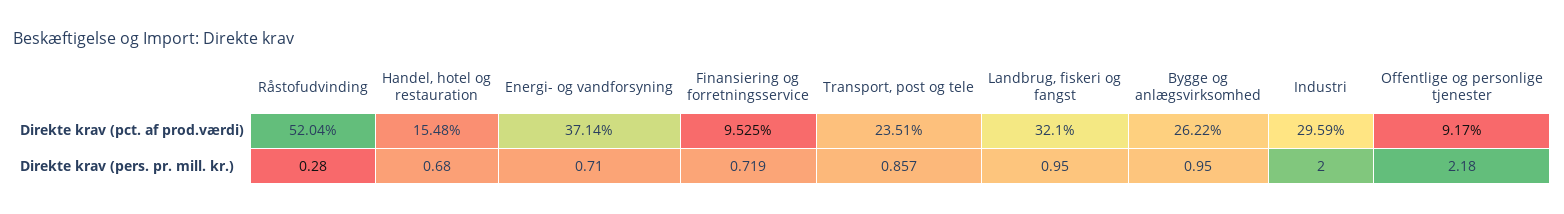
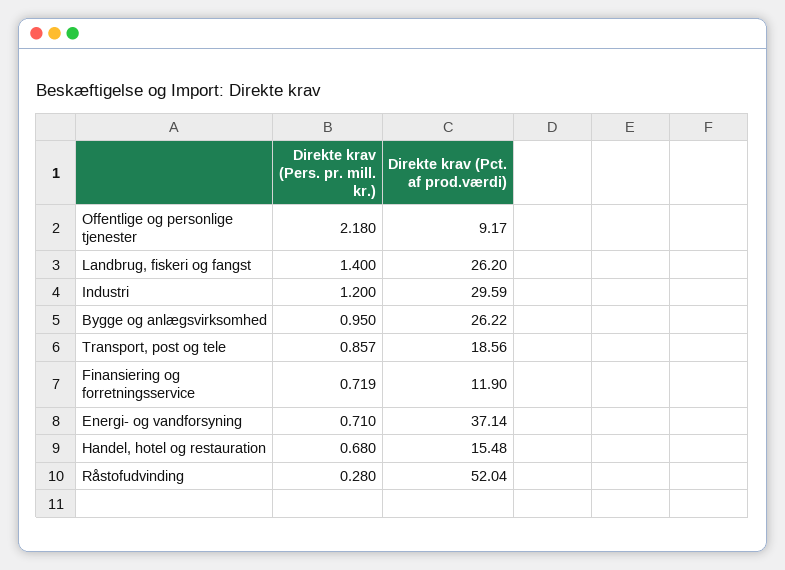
Finansiering og forretningsservice, Direkte krav (pct. af prod.værdi): 9.525 -> 11.9
Transport, post og tele, Direkte krav (pct. af prod.værdi): 23.51 -> 18.56
Landbrug, fiskeri og fangst, Direkte krav (pct. af prod.værdi): 32.1 -> 26.2
Landbrug, fiskeri og fangst, Direkte krav (pers. pr. mill. kr.): 0.95 -> 1.4
Industri, Direkte krav (pers. pr. mill. kr.): 2 -> 1.2

